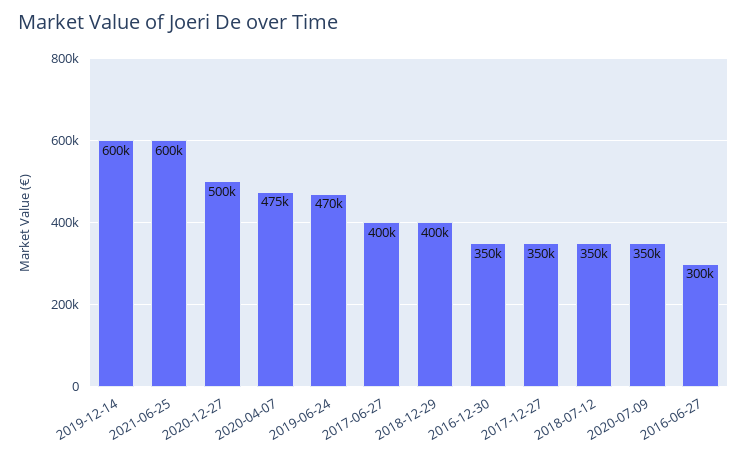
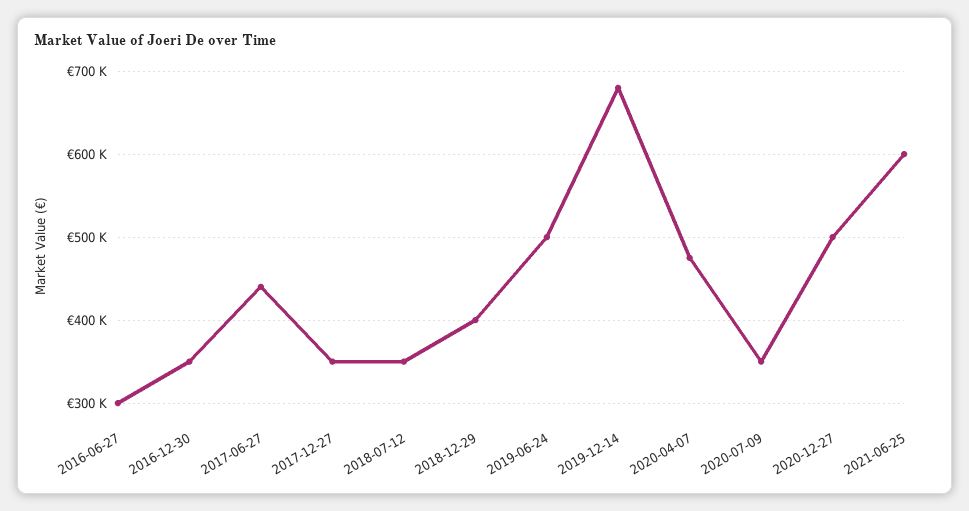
2019-12-14: 600000 -> 680000
2019-06-24: 470000 -> 500000
2017-06-27: 400000 -> 440000

